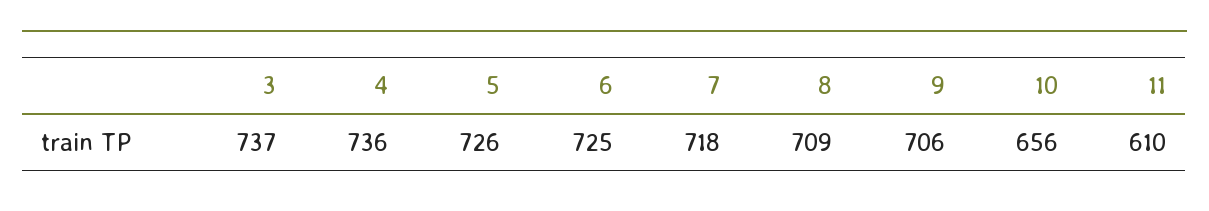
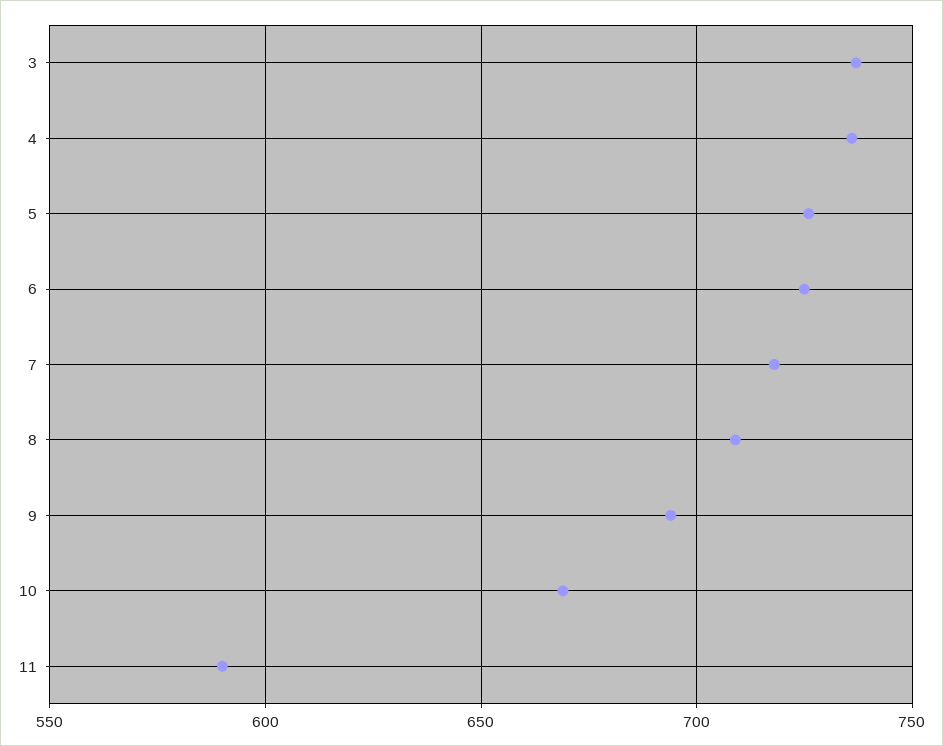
9: 706 -> 695
10: 656 -> 670
11: 610 -> 590

